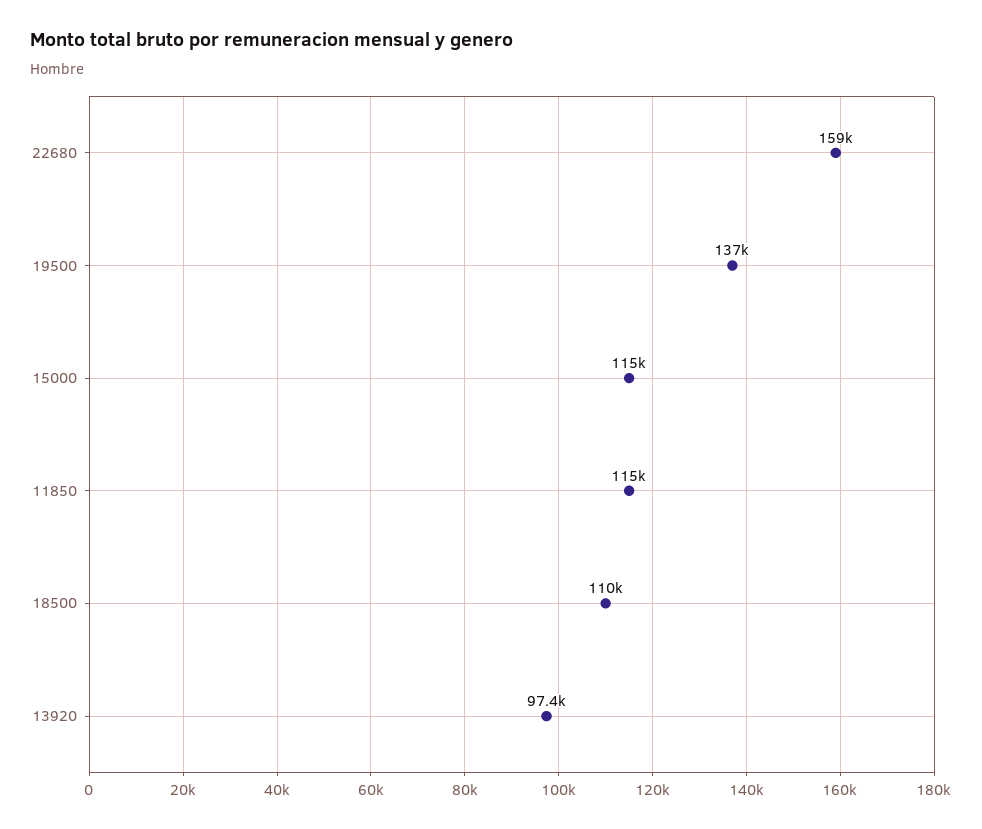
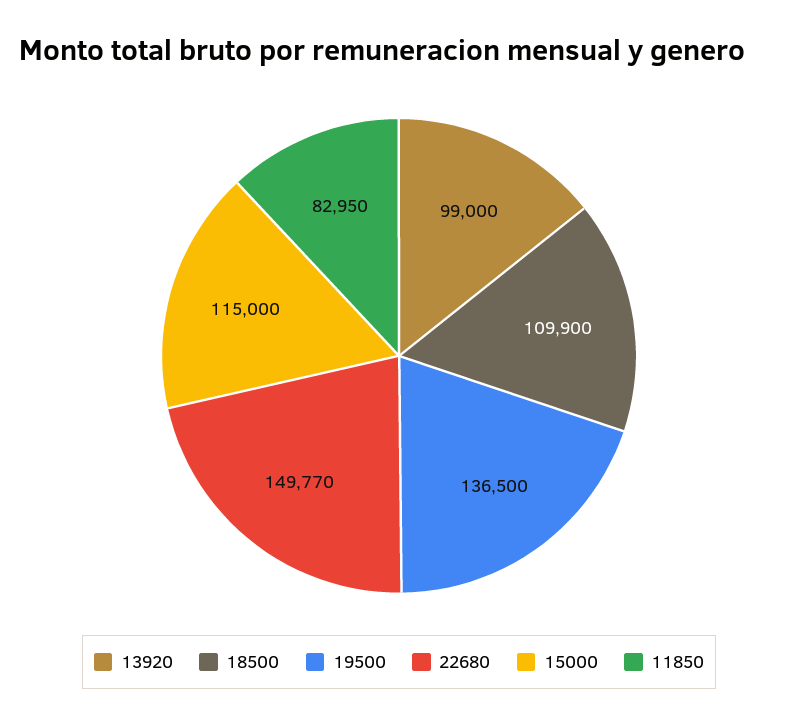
22680: 159000 -> 149770
11850: 115000 -> 82950
13920: 97400 -> 99000

